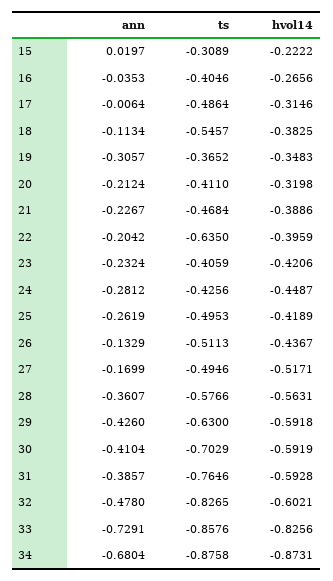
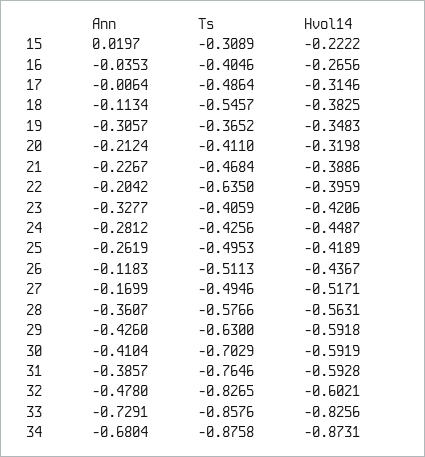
ann, 23: -0.2324 -> -0.3277
ann, 26: -0.1329 -> -0.1183

